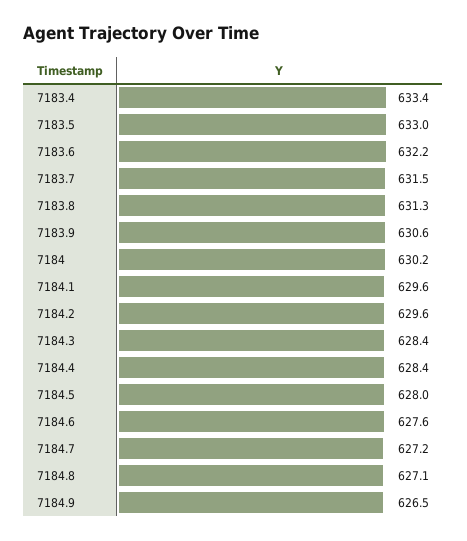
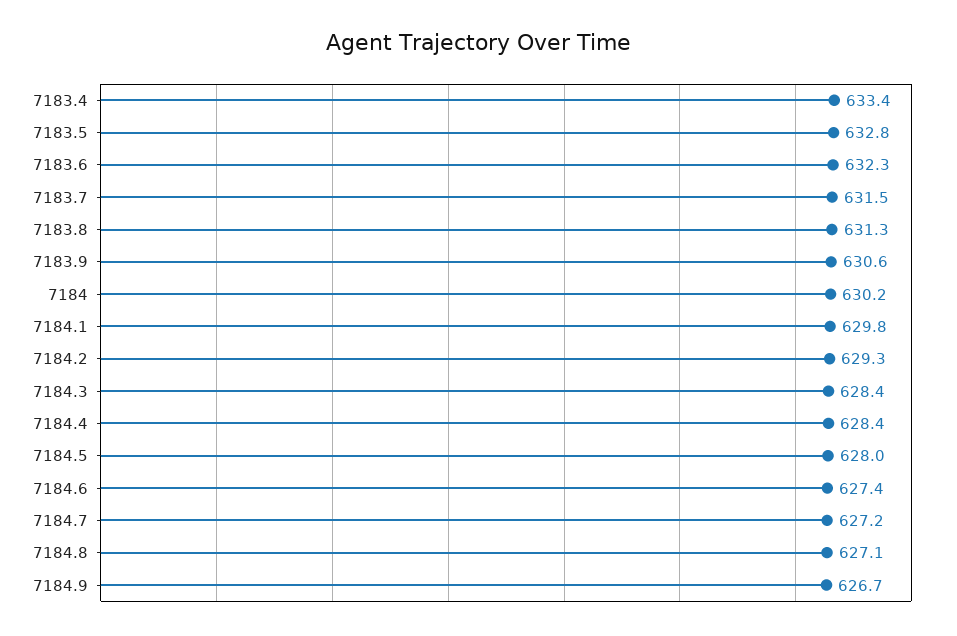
7183.5: 633 -> 632.8
7183.6: 632.2 -> 632.3
7184.1: 629.6 -> 629.8
7184.2: 629.6 -> 629.3
7184.6: 627.6 -> 627.4
7184.9: 626.5 -> 626.7

